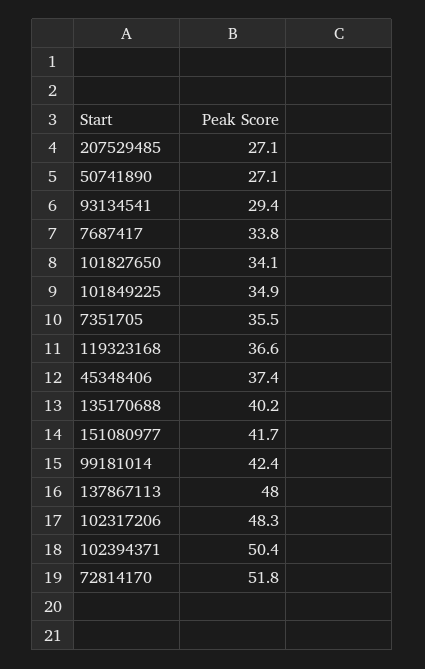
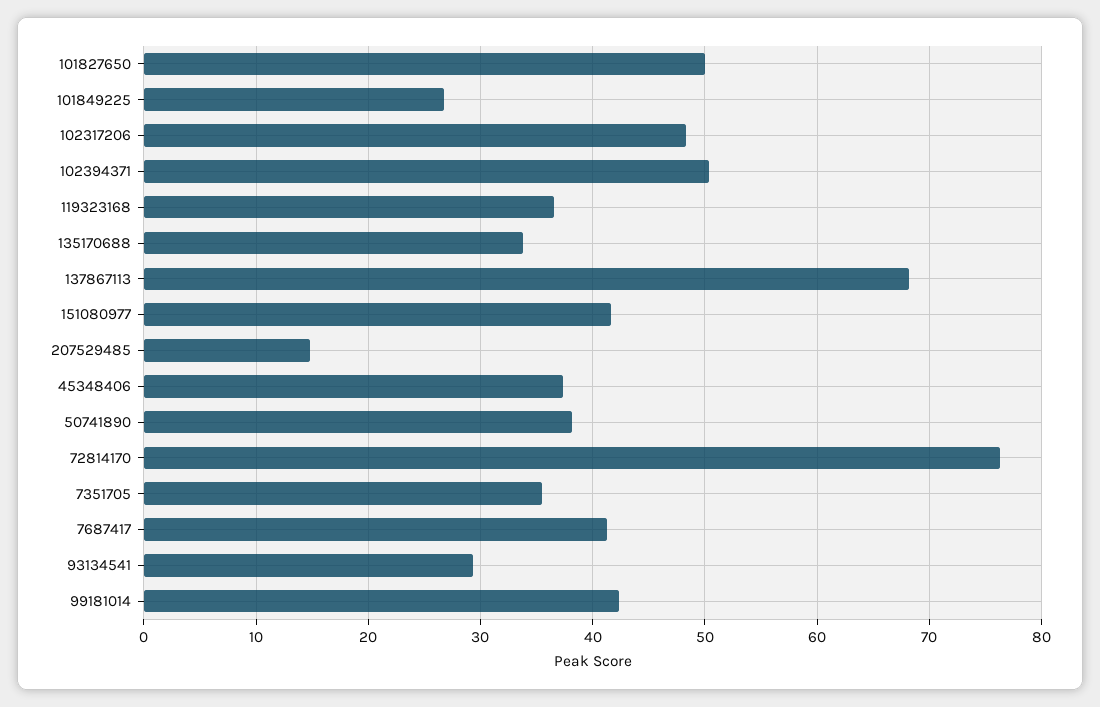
207529485: 27.1 -> 15
50741890: 27.1 -> 38
7687417: 33.8 -> 41
101827650: 34.1 -> 50
101849225: 34.9 -> 27
135170688: 40.2 -> 34
137867113: 48 -> 68
72814170: 51.8 -> 76

